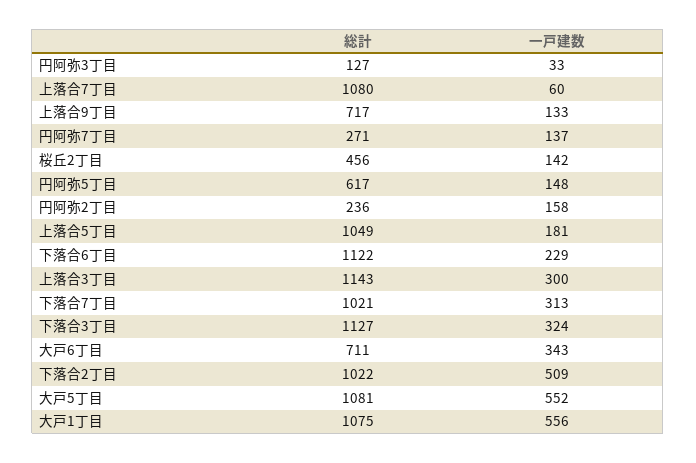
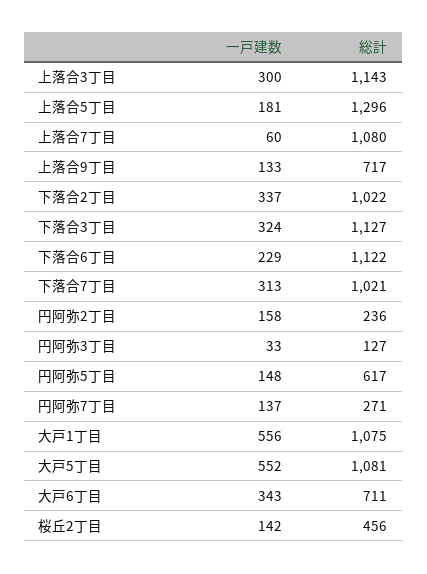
総計, 上落合5丁目: 1049 -> 1296
一戸建数, 下落合2丁目: 509 -> 337

